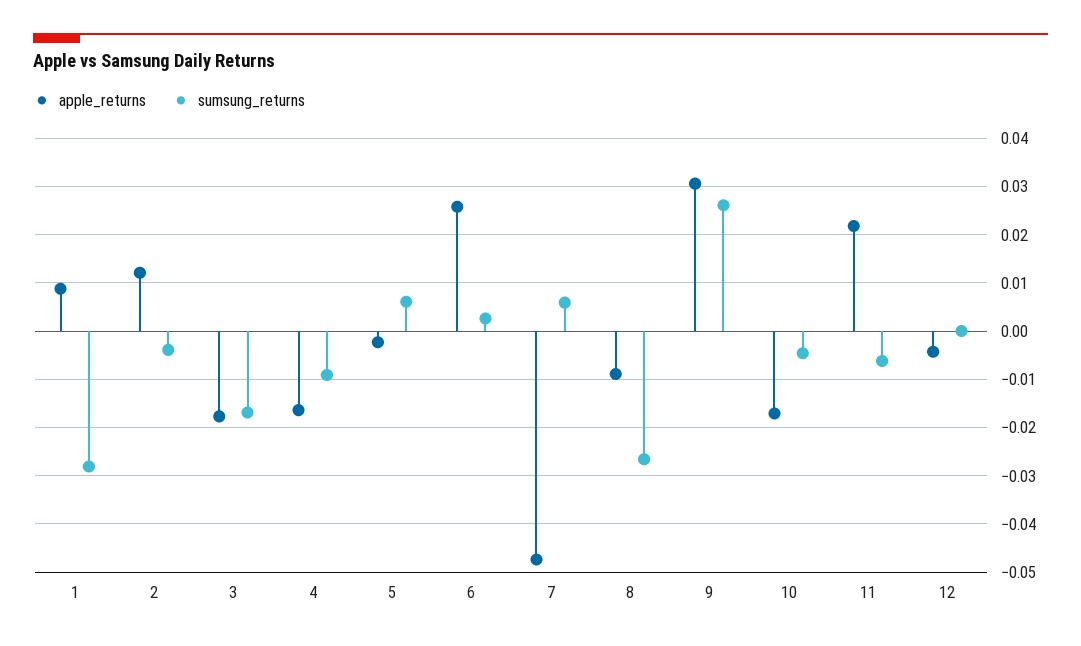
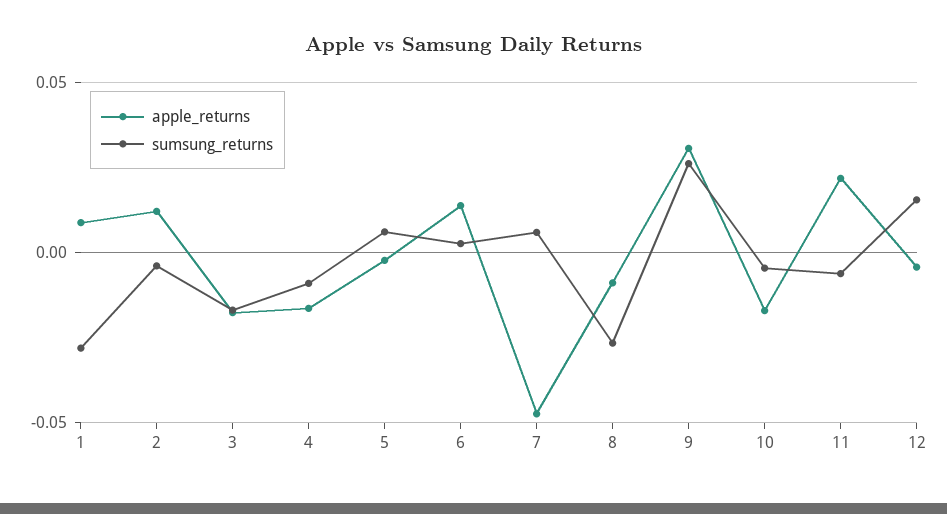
apple_returns, 6: 0.026 -> 0.015
sumsung_returns, 12: 0 -> 0.015

